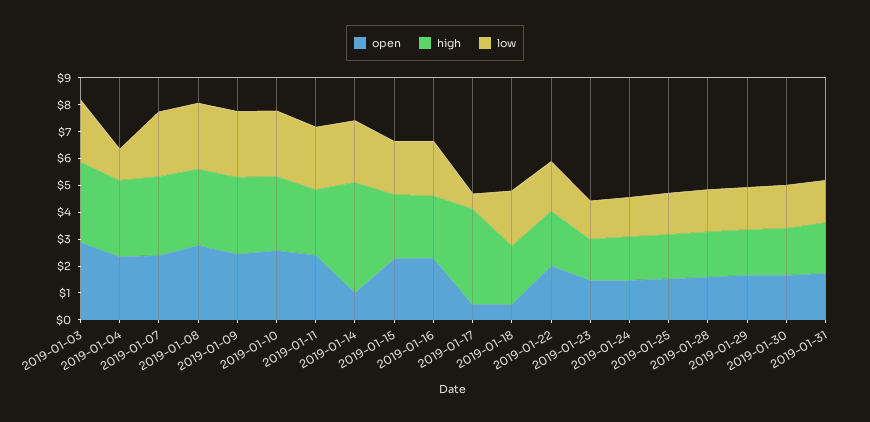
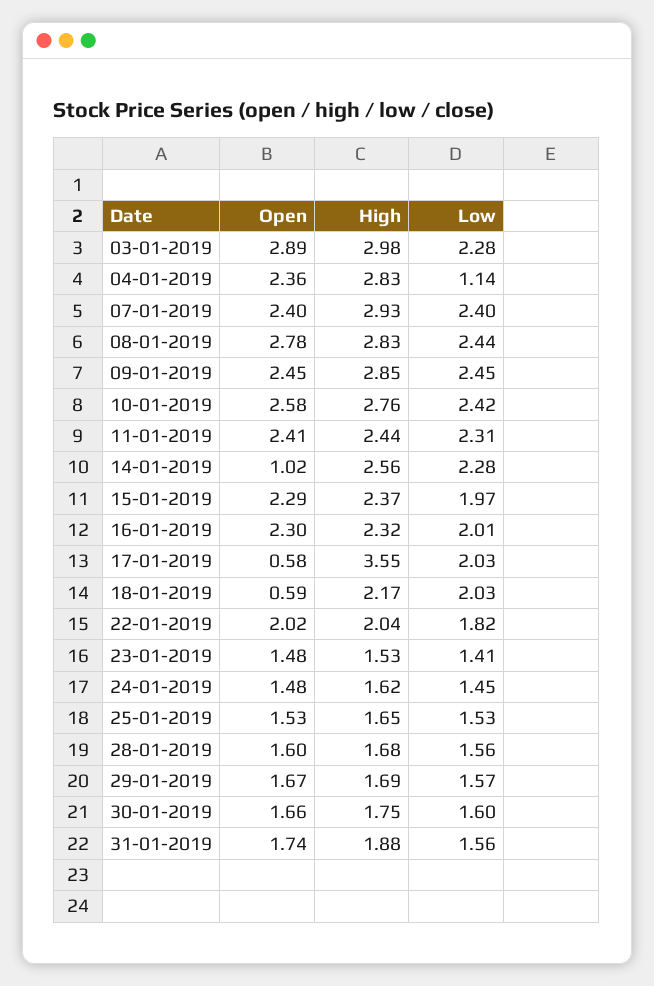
high, 2019-01-14: 4 -> 2.56
low, 2019-01-17: 0.5 -> 2.03

